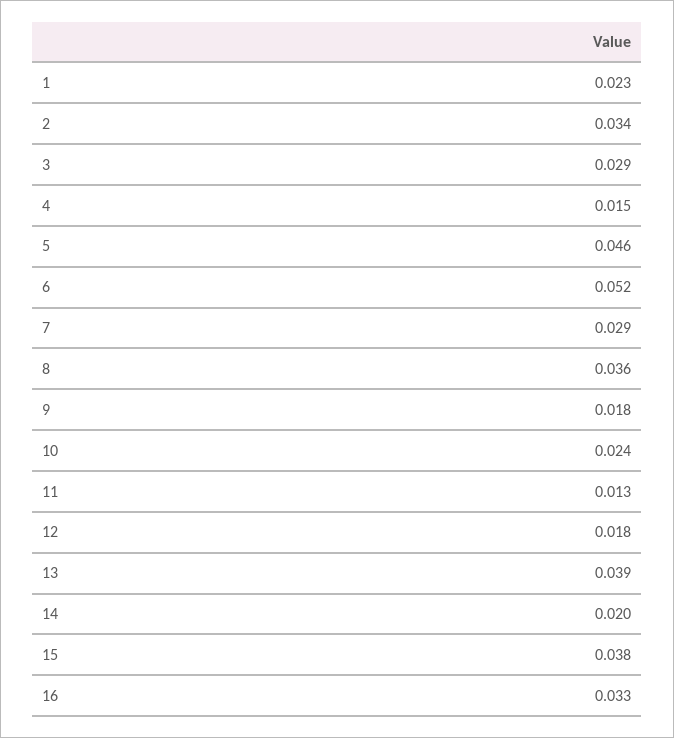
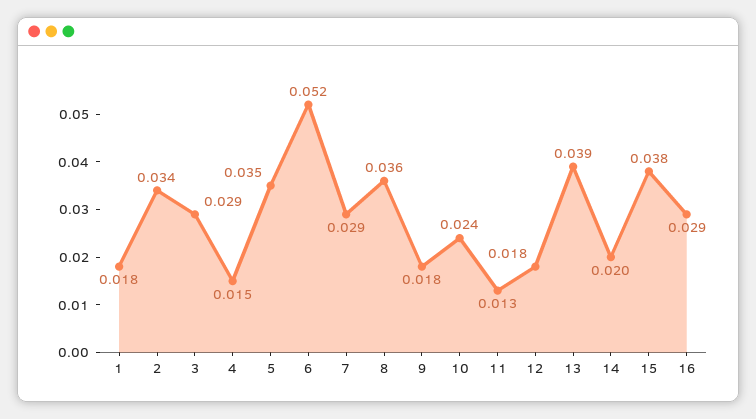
1: 0.023 -> 0.018
5: 0.046 -> 0.035
16: 0.033 -> 0.029

